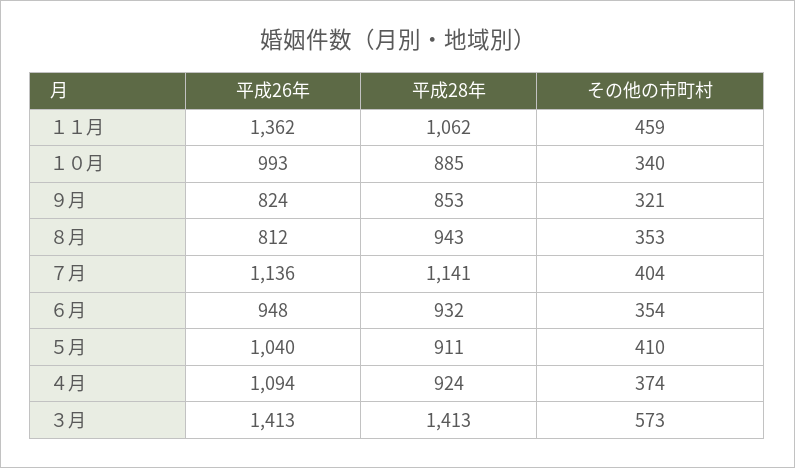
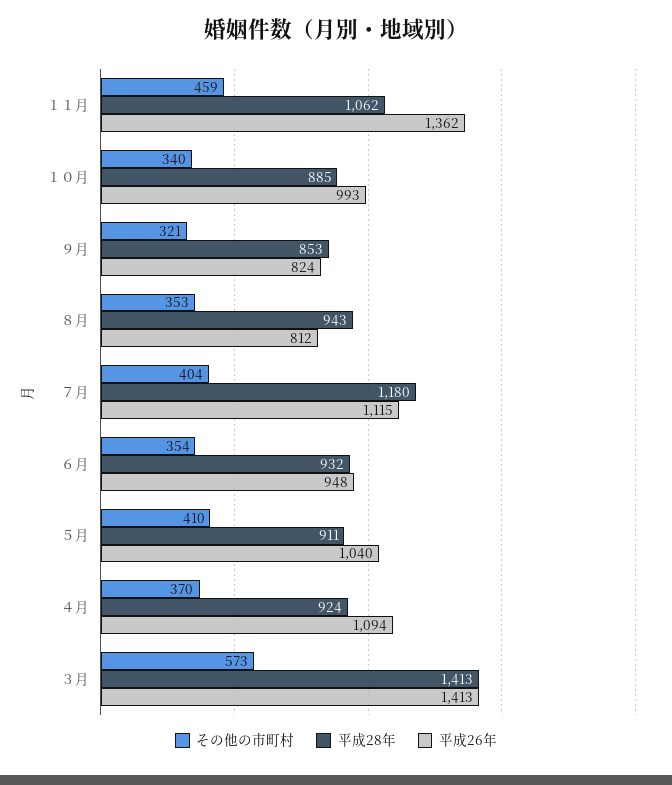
平成26年, ７月: 1136 -> 1115
平成28年, ７月: 1141 -> 1180
その他の市町村, ４月: 374 -> 370

